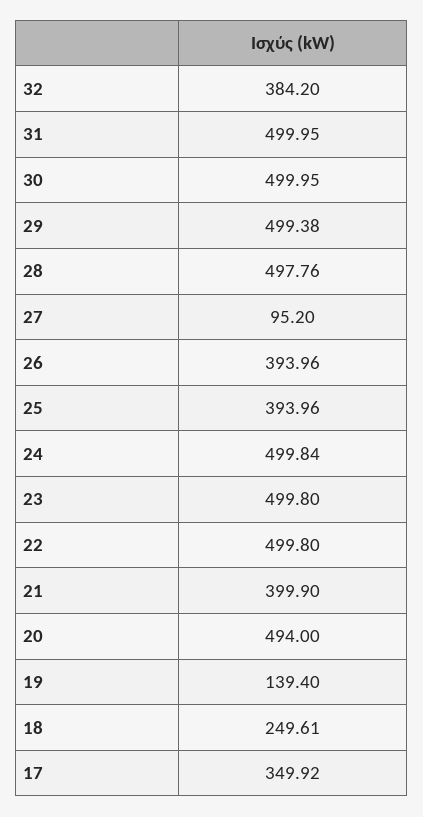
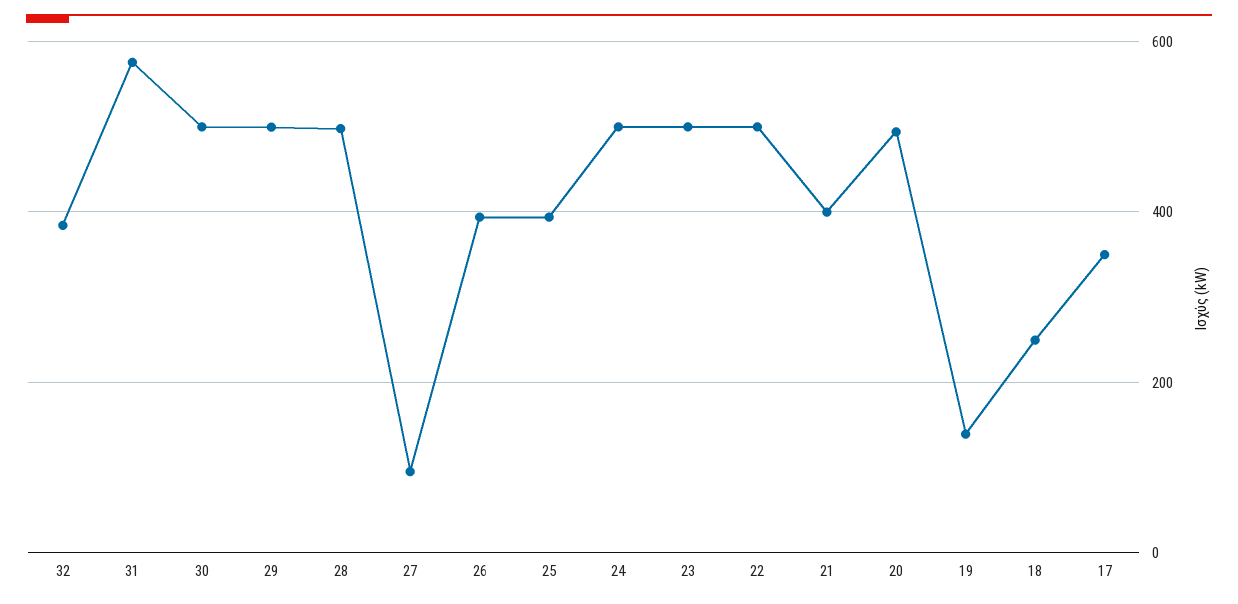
31: 499.95 -> 580

